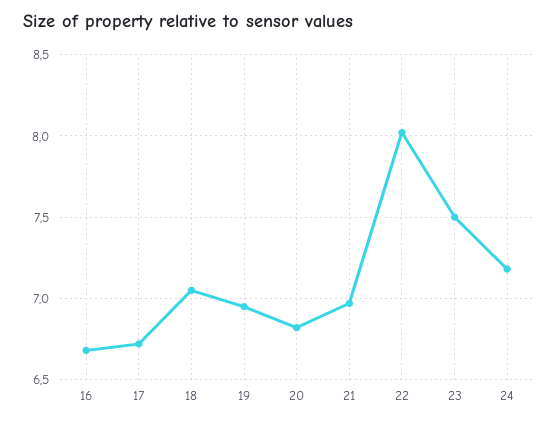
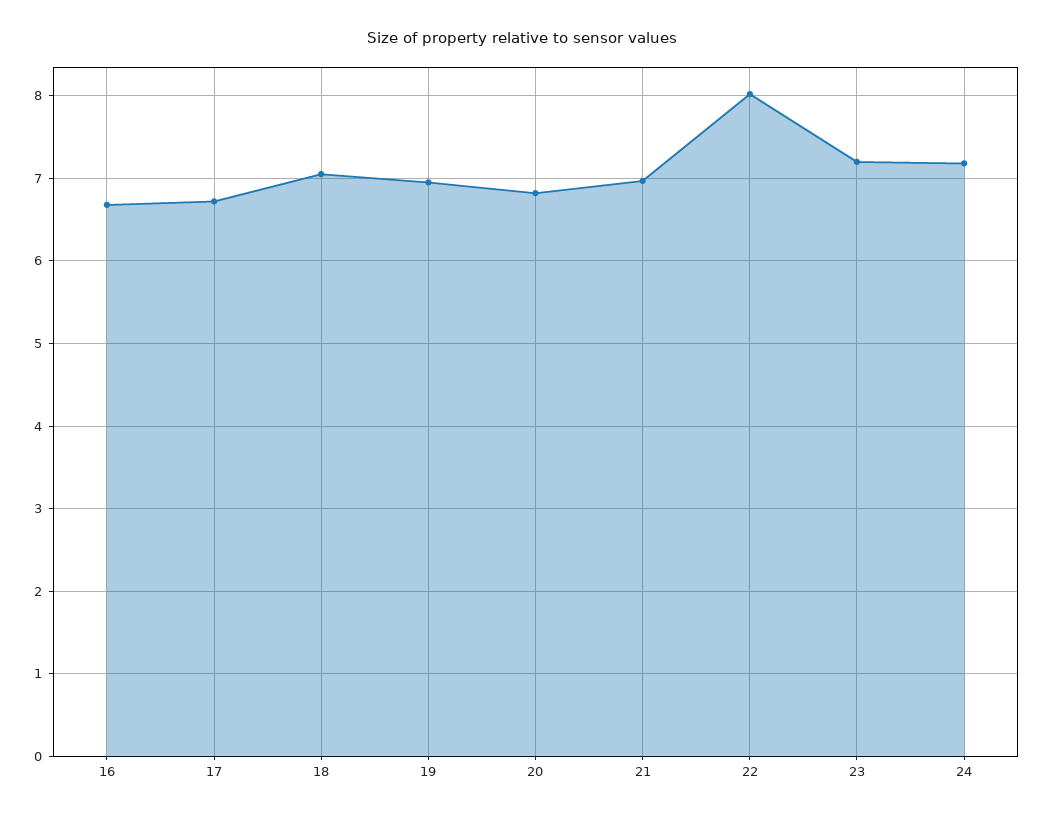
23: 7.5 -> 7.2

